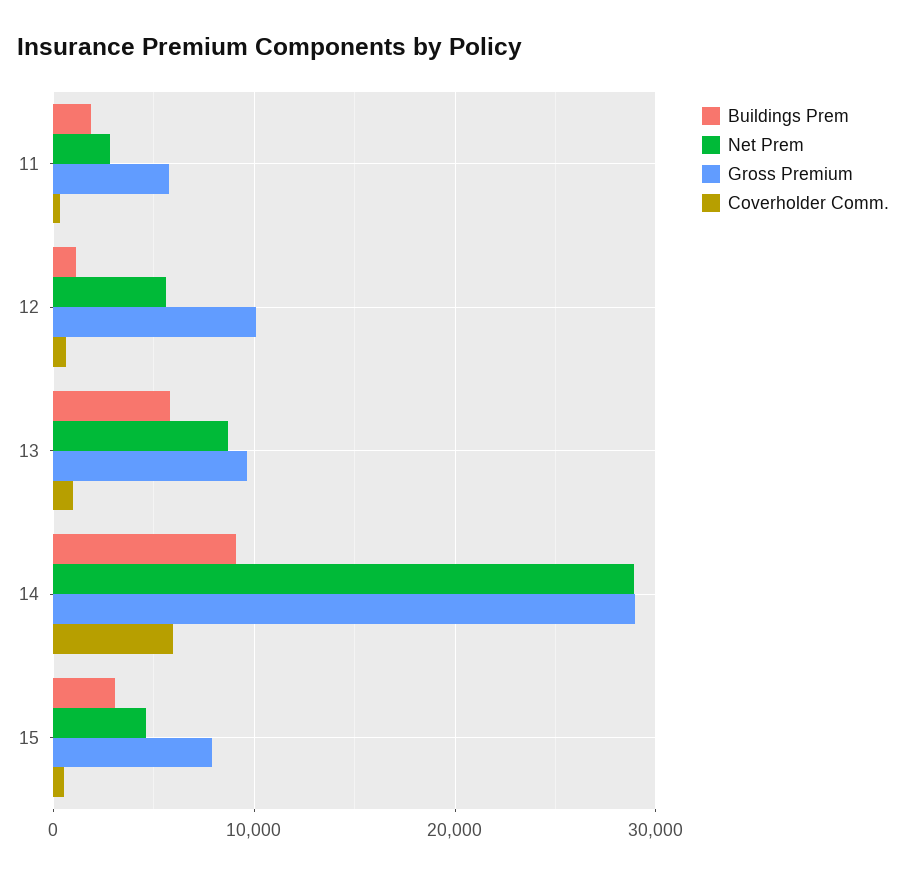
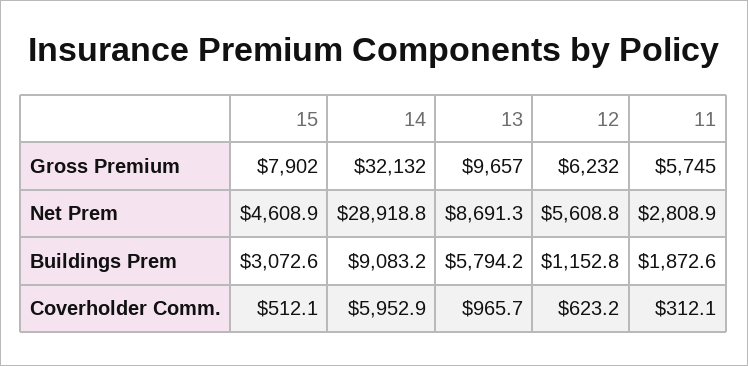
Gross Premium, 12: 10000 -> 6232
Gross Premium, 14: 29000 -> 32132

